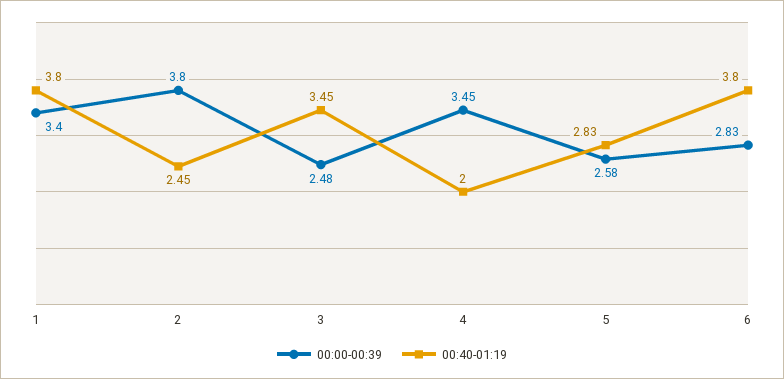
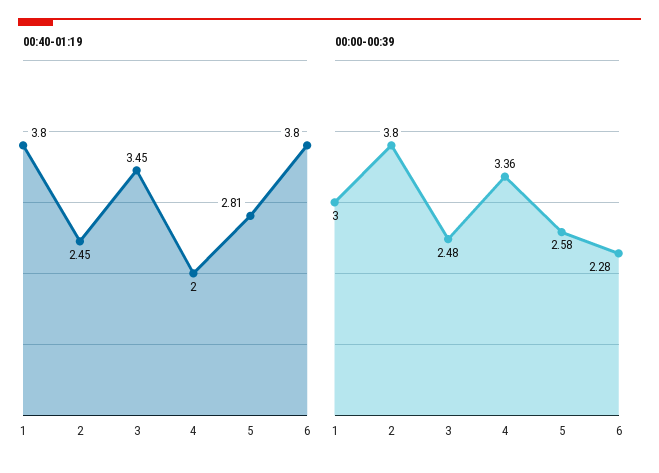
00:00-00:39, 1: 3.4 -> 3
00:00-00:39, 4: 3.45 -> 3.36
00:40-01:19, 5: 2.83 -> 2.81
00:00-00:39, 6: 2.83 -> 2.28

